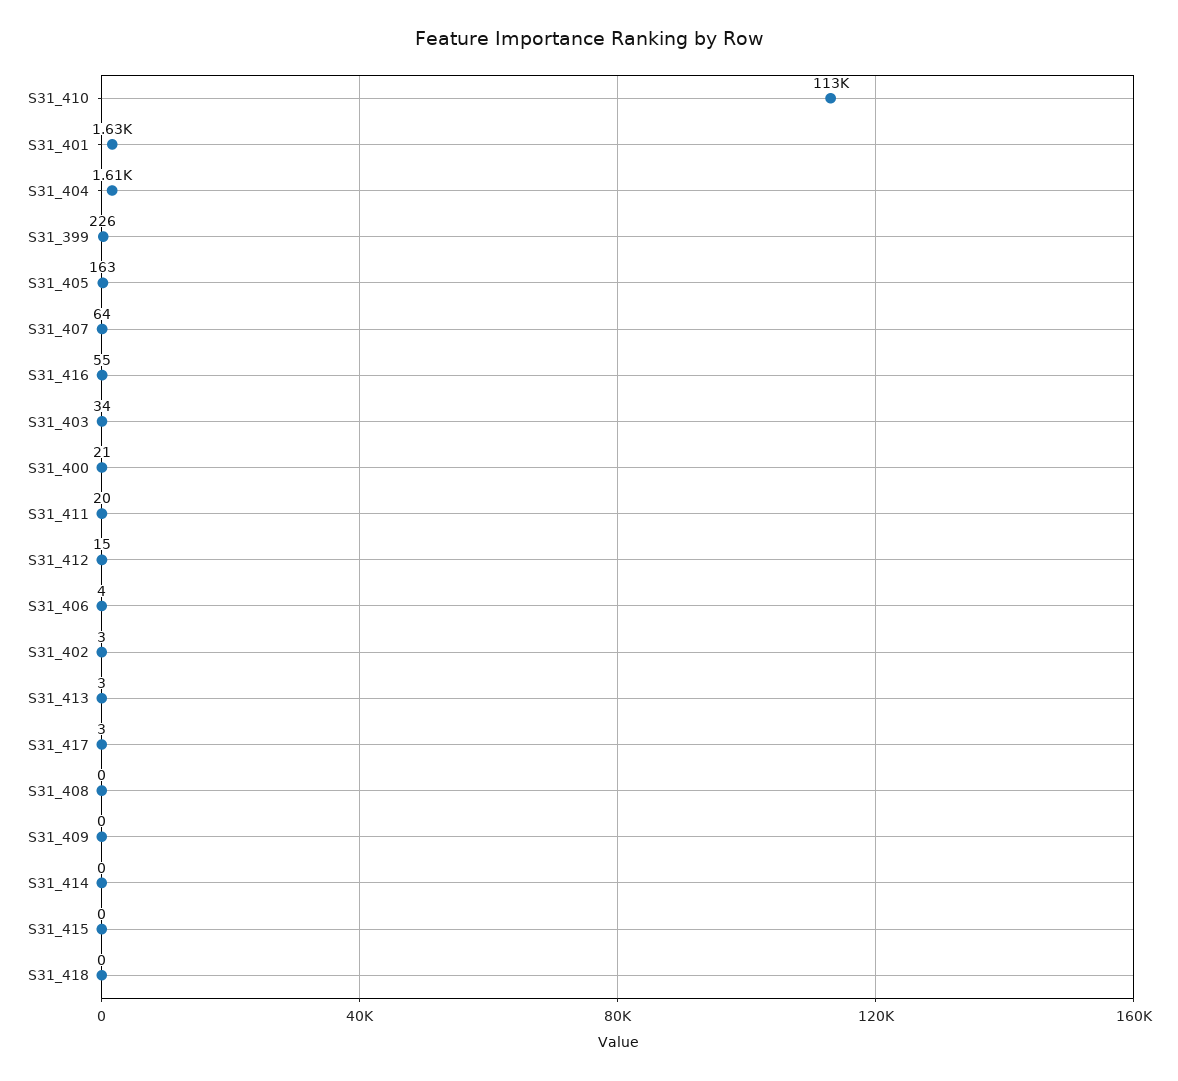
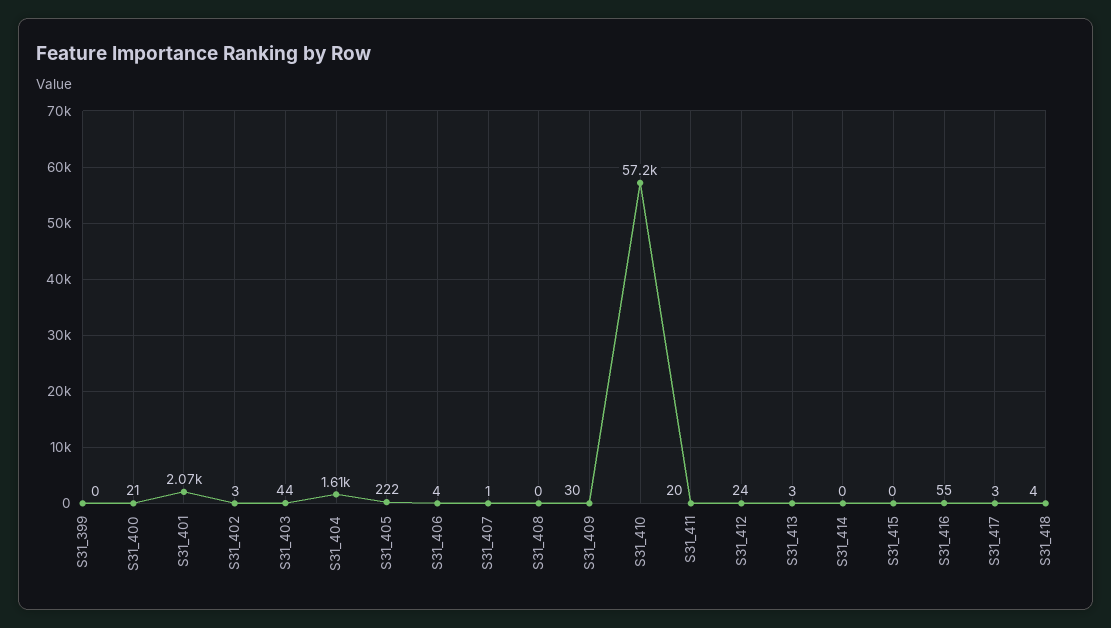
S31_410: 113000 -> 57200
S31_401: 1630 -> 2070
S31_399: 226 -> 0
S31_405: 163 -> 222
S31_407: 64 -> 1
S31_403: 34 -> 44
S31_412: 15 -> 24
S31_409: 0 -> 30
S31_418: 0 -> 4

